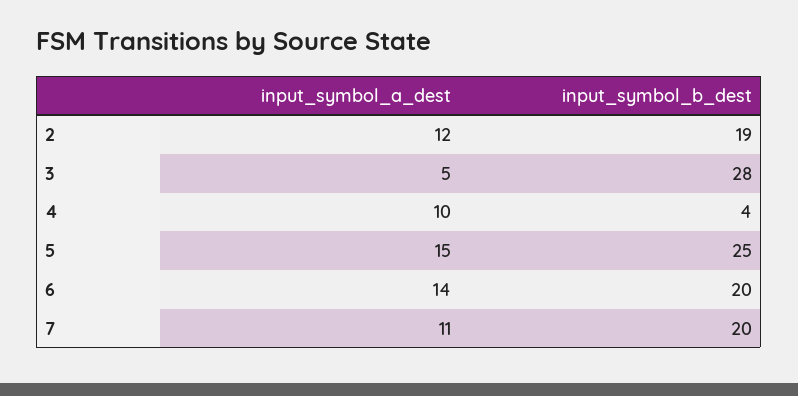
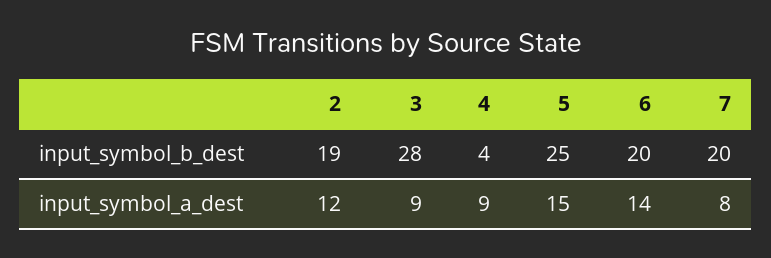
input_symbol_a_dest, 3: 5 -> 9
input_symbol_a_dest, 4: 10 -> 9
input_symbol_a_dest, 7: 11 -> 8

